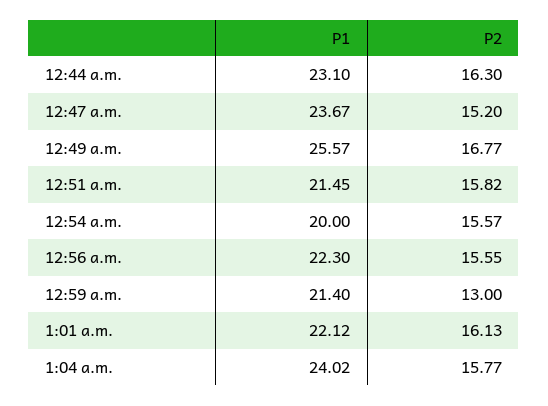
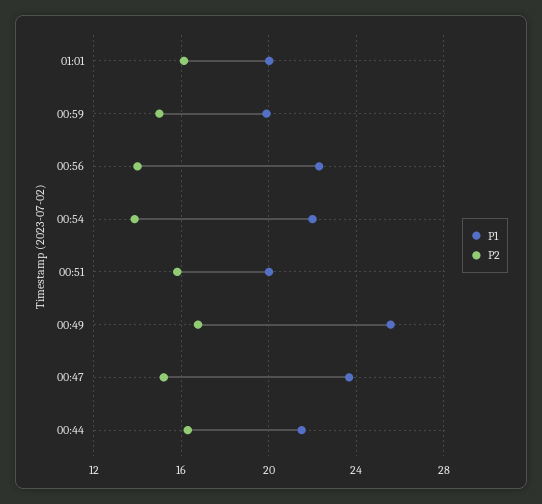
P1, 12:44 a.m.: 23.1 -> 21.5
P1, 12:51 a.m.: 21.45 -> 20
P1, 12:54 a.m.: 20 -> 22
P2, 12:54 a.m.: 15.57 -> 14
P2, 12:56 a.m.: 15.55 -> 14
P1, 12:59 a.m.: 21.4 -> 20
P2, 12:59 a.m.: 13 -> 15
P1, 1:01 a.m.: 22.12 -> 20
P1, 1:04 a.m.: 24.02 -> none
P2, 1:04 a.m.: 15.77 -> none

